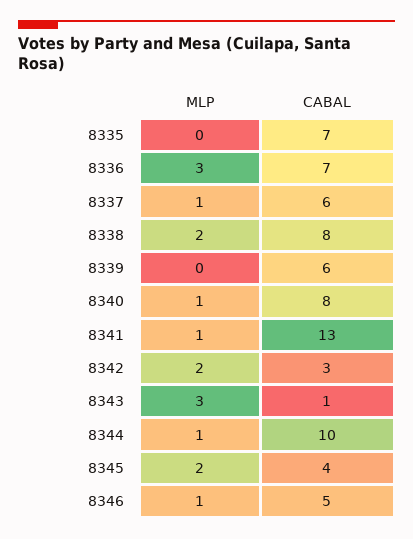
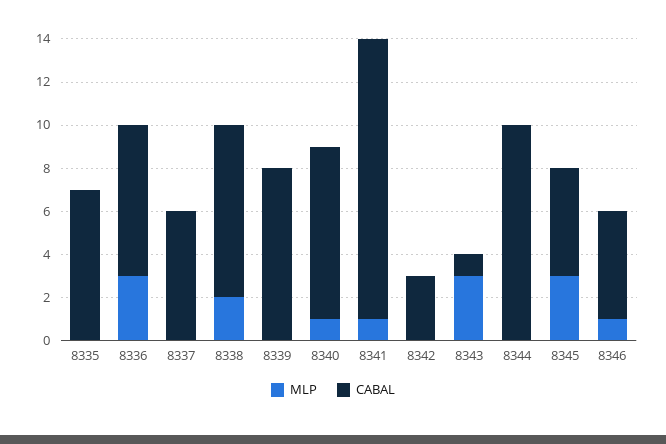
MLP, 8337: 1 -> 0
CABAL, 8339: 6 -> 8
MLP, 8342: 2 -> 0
MLP, 8344: 1 -> 0
MLP, 8345: 2 -> 3
CABAL, 8345: 4 -> 5

